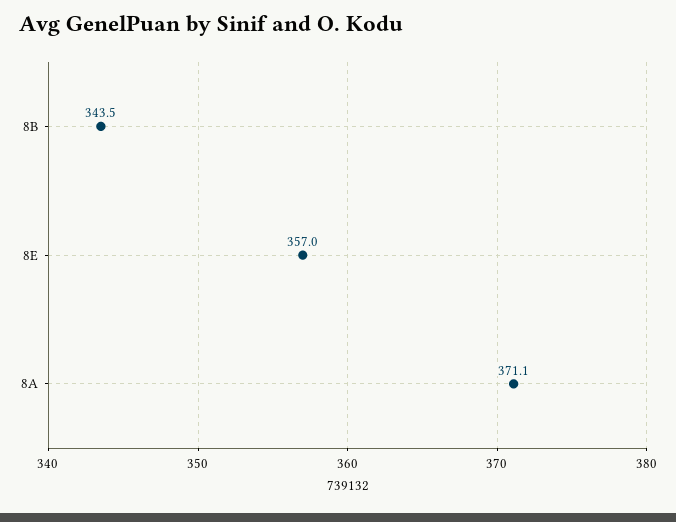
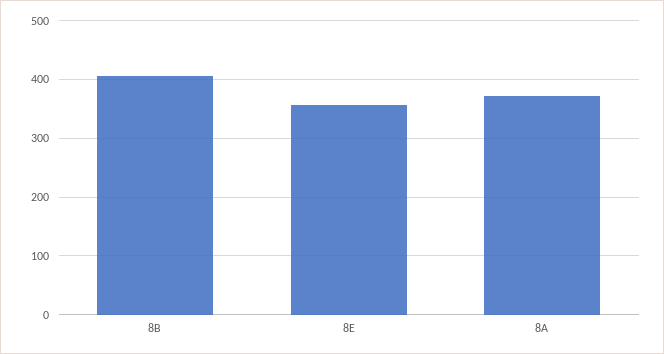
8B: 343.5 -> 400

